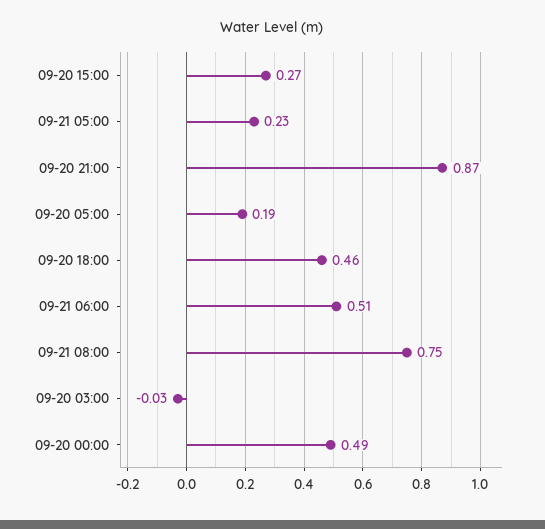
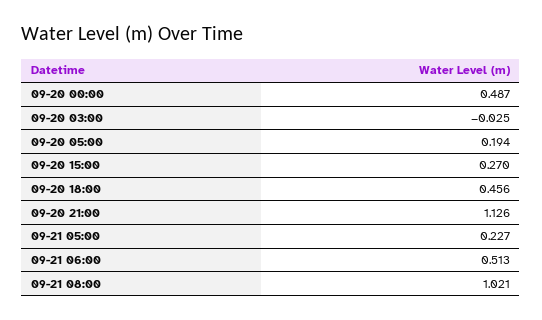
09-20 21:00: 0.87 -> 1.126
09-21 08:00: 0.75 -> 1.021

